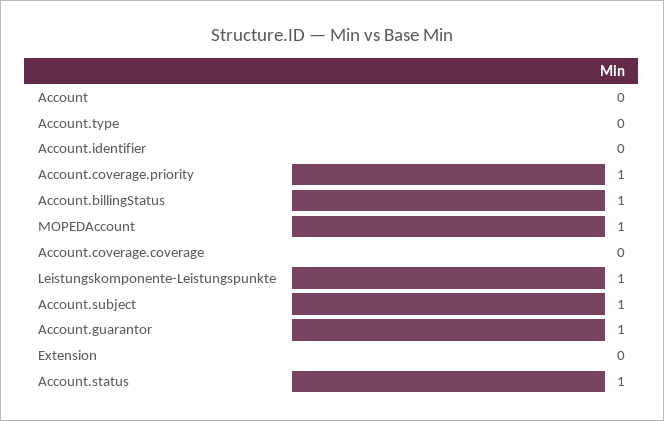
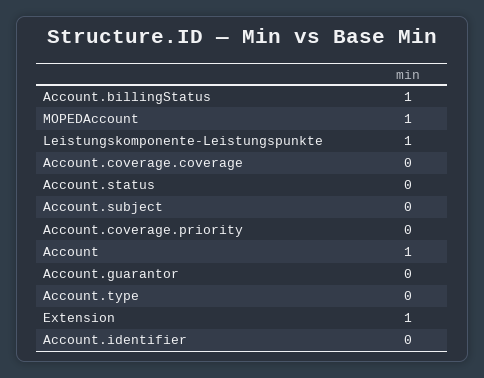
Account: 0 -> 1
Account.coverage.priority: 1 -> 0
Account.subject: 1 -> 0
Account.guarantor: 1 -> 0
Extension: 0 -> 1
Account.status: 1 -> 0

